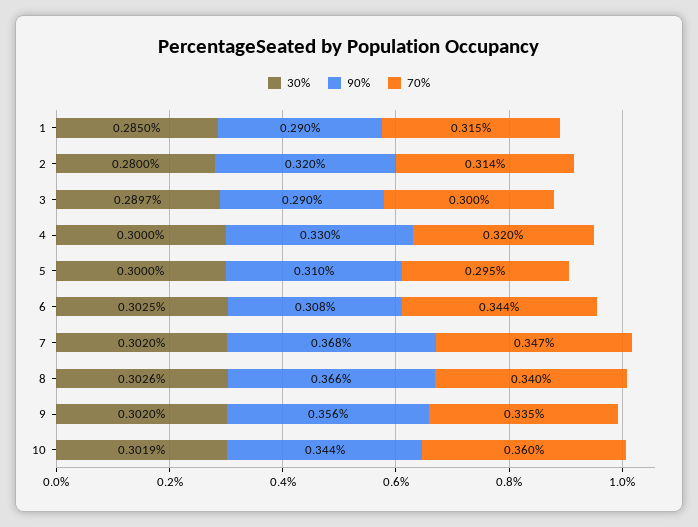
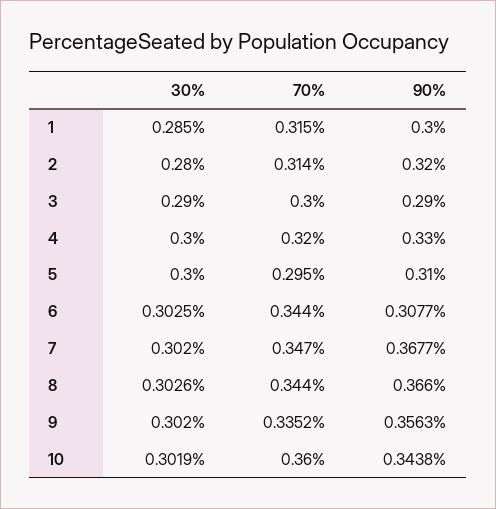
90%, 1: 0.29 -> 0.3
30%, 3: 0.2897 -> 0.29
70%, 8: 0.34 -> 0.344

